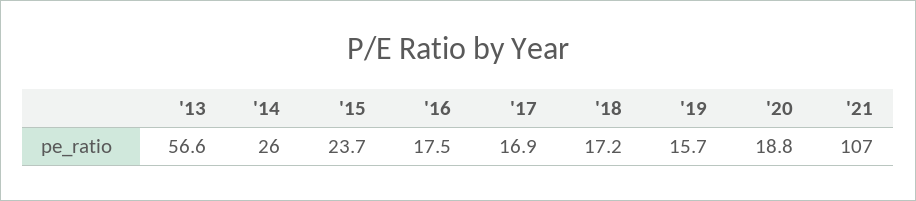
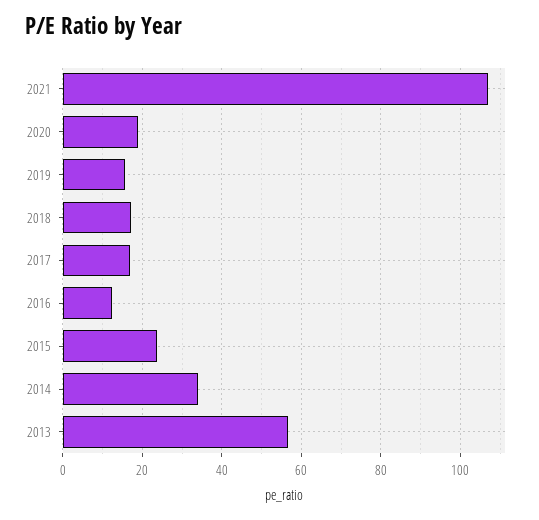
'14: 26 -> 34
'16: 17.5 -> 12

